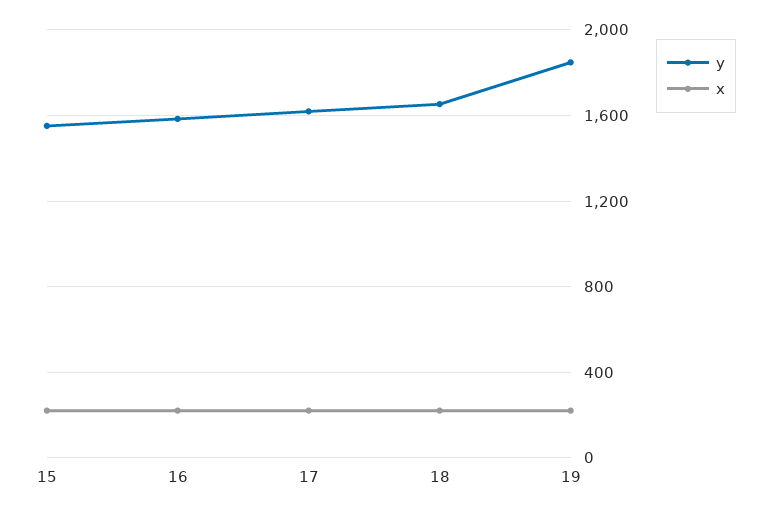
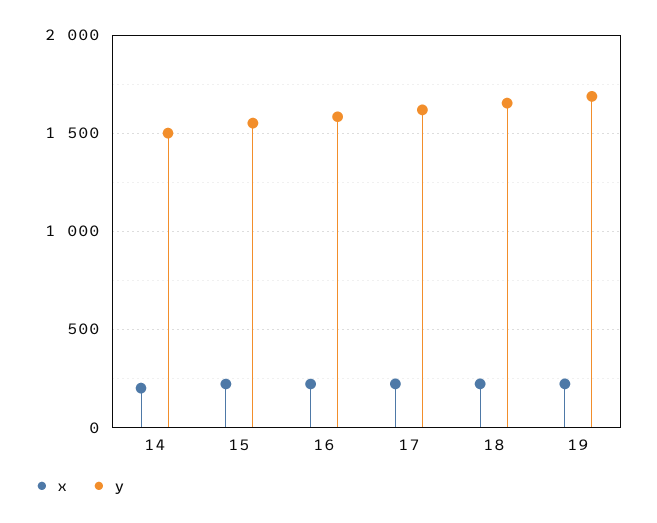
y, 19: 1850 -> 1700
x, 14: none -> 200
y, 14: none -> 1500

